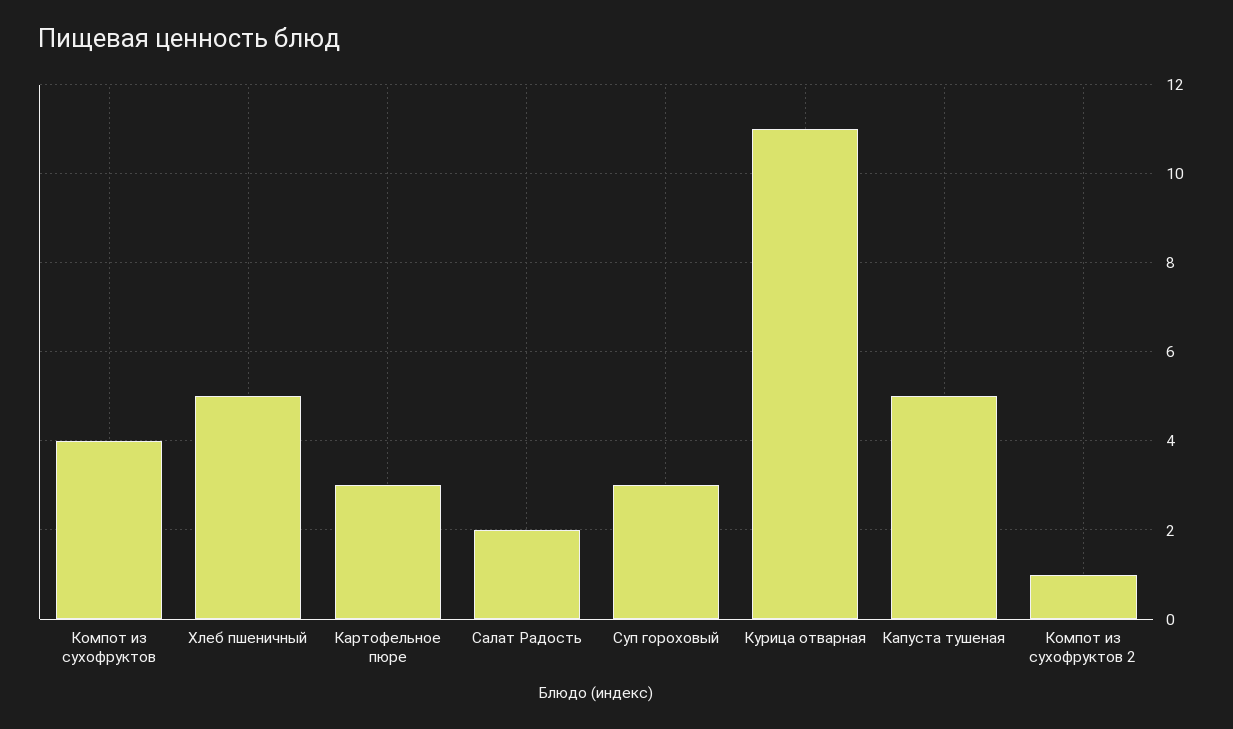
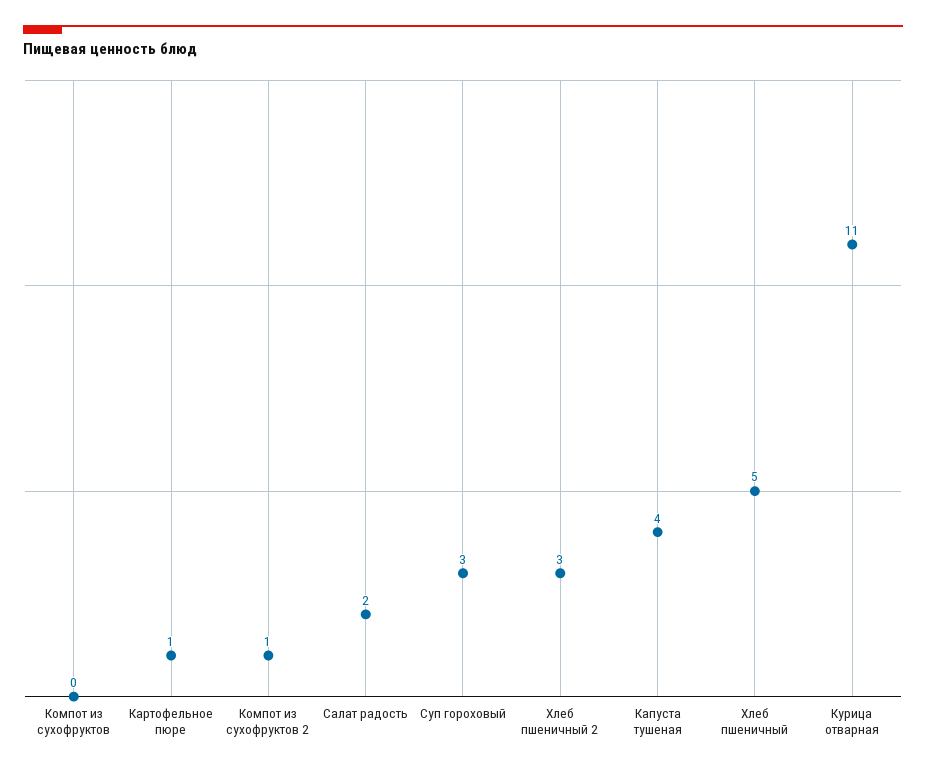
Компот из сухофруктов: 4 -> 0
Картофельное пюре: 3 -> 1
Капуста тушеная: 5 -> 4
Хлеб пшеничный 2: none -> 3

